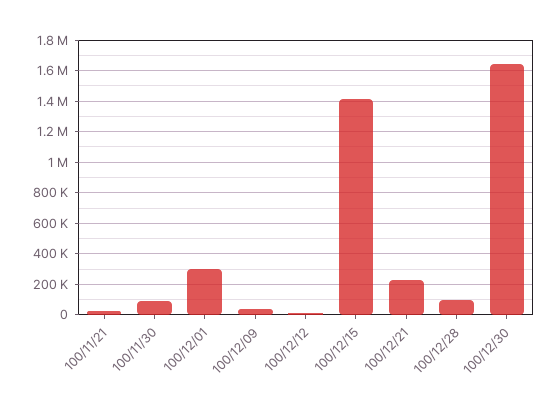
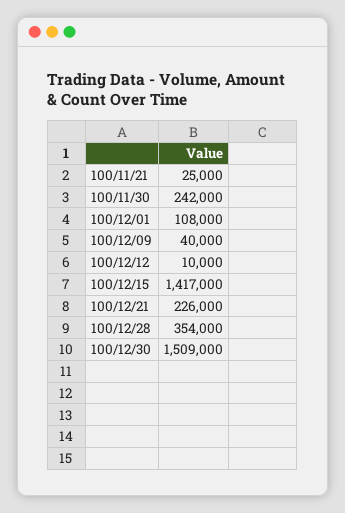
100/11/30: 100000 -> 242000
100/12/01: 300000 -> 108000
100/12/28: 100000 -> 354000
100/12/30: 1650000 -> 1509000

